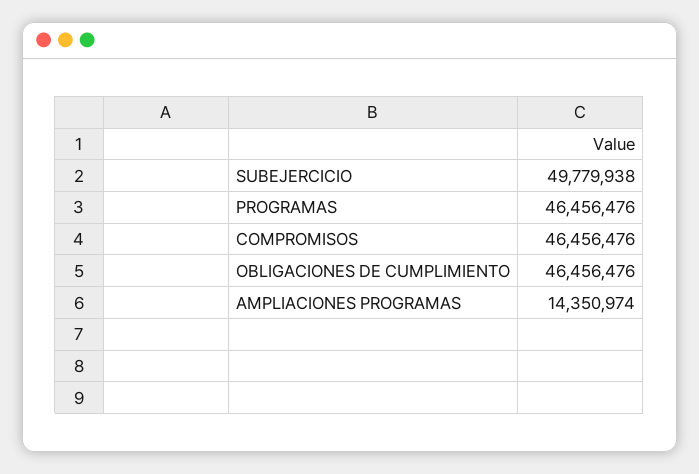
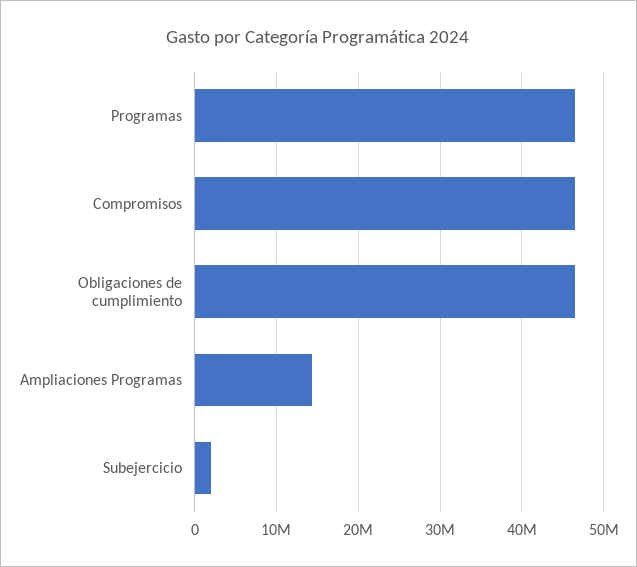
SUBEJERCICIO: 49779938 -> 2000000

